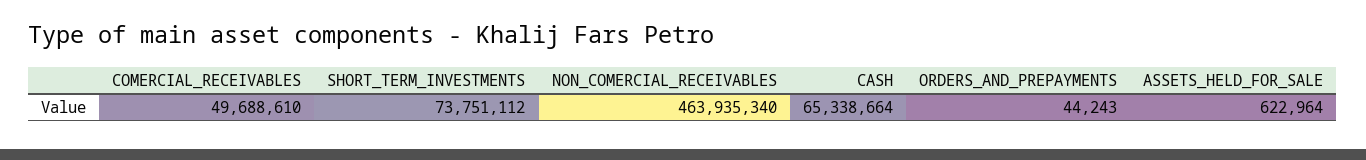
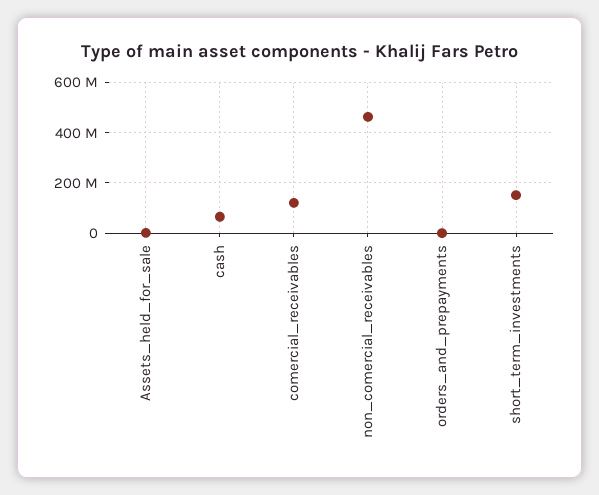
COMERCIAL_RECEIVABLES: 49688610 -> 125000000
SHORT_TERM_INVESTMENTS: 73751112 -> 150000000

